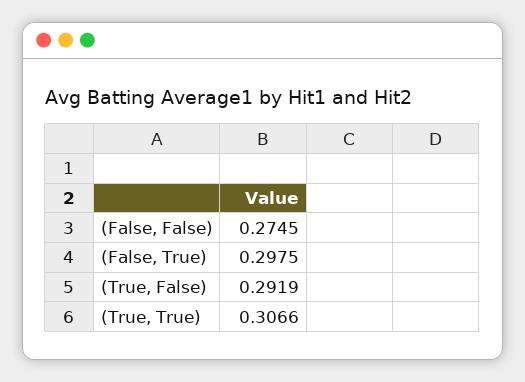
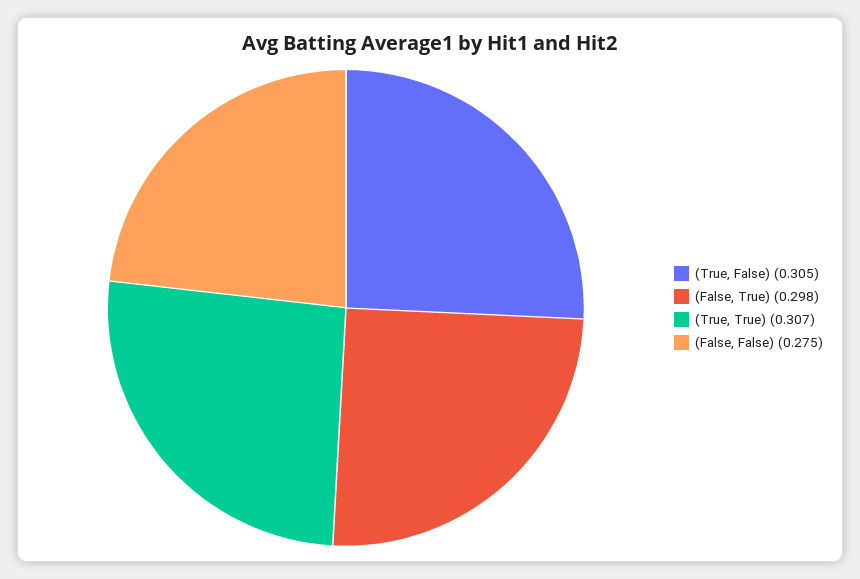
(True, False): 0.2919 -> 0.305

